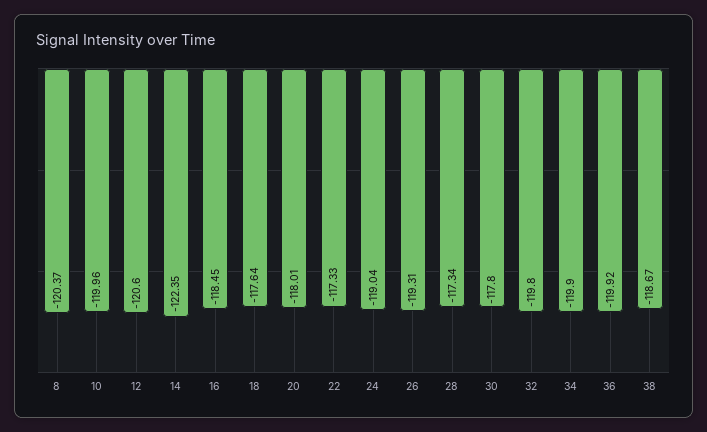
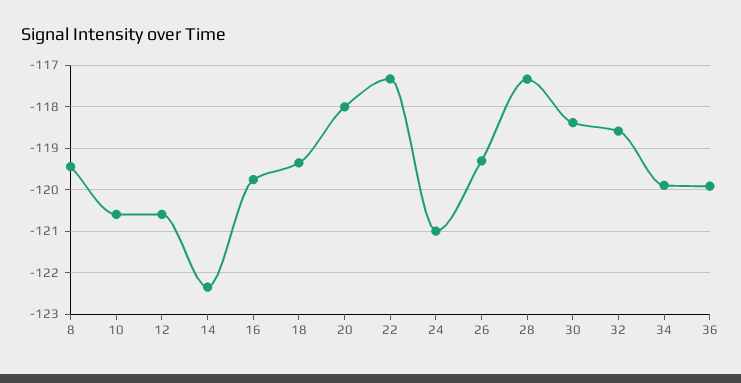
8: -120.37 -> -119.4
10: -119.96 -> -120.6
16: -118.45 -> -119.8
18: -117.64 -> -119.4
24: -119.04 -> -121
30: -117.8 -> -118.4
32: -119.8 -> -118.6
38: -118.67 -> none

